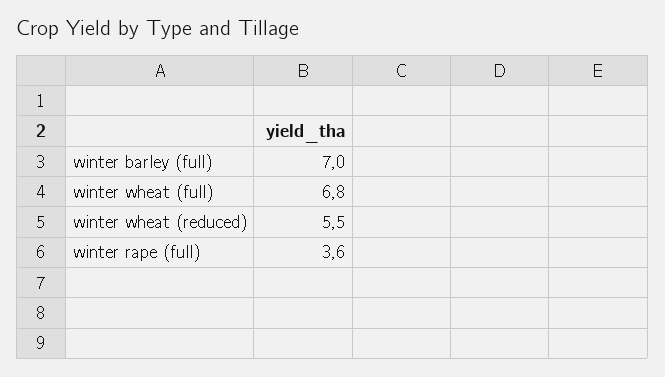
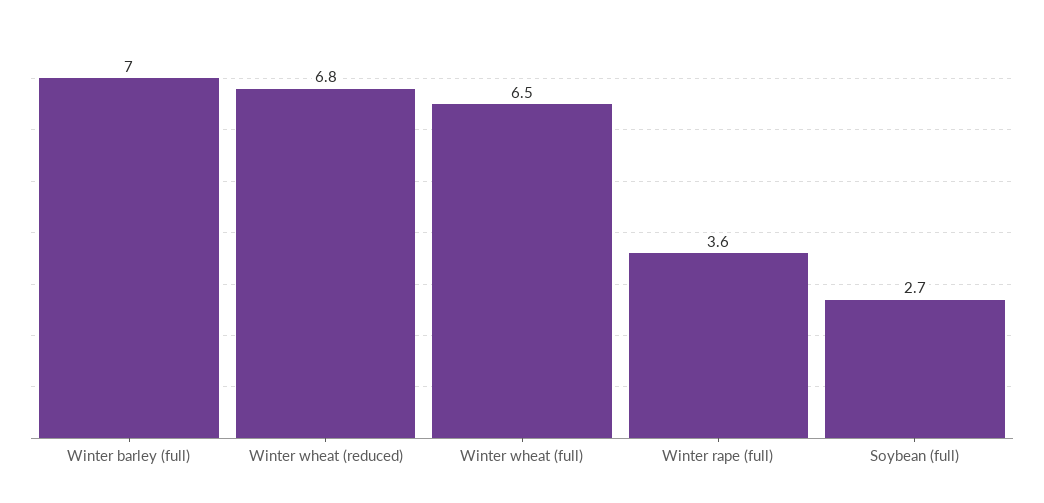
winter wheat (full): 6.8 -> 6.5
winter wheat (reduced): 5.5 -> 6.8
Soybean (full): none -> 2.7

